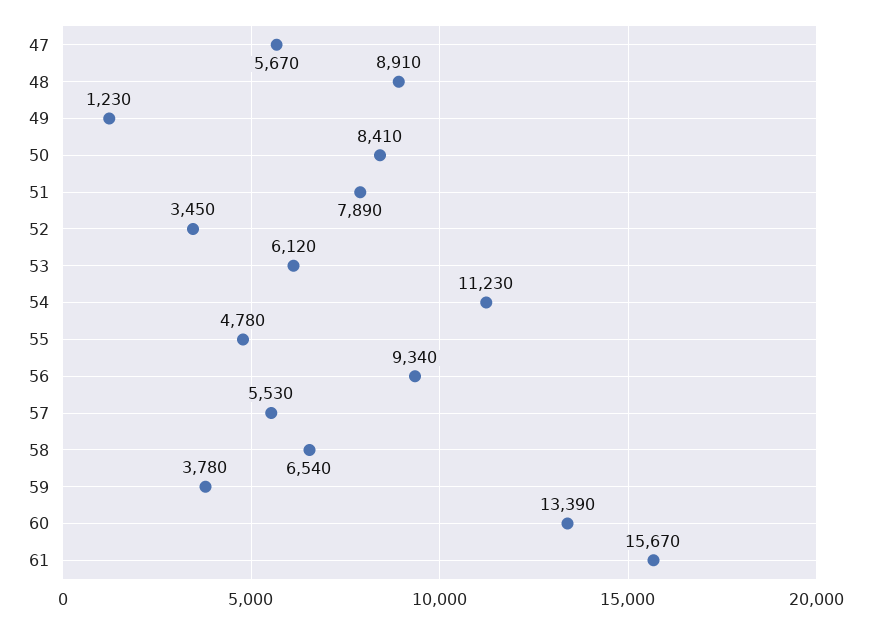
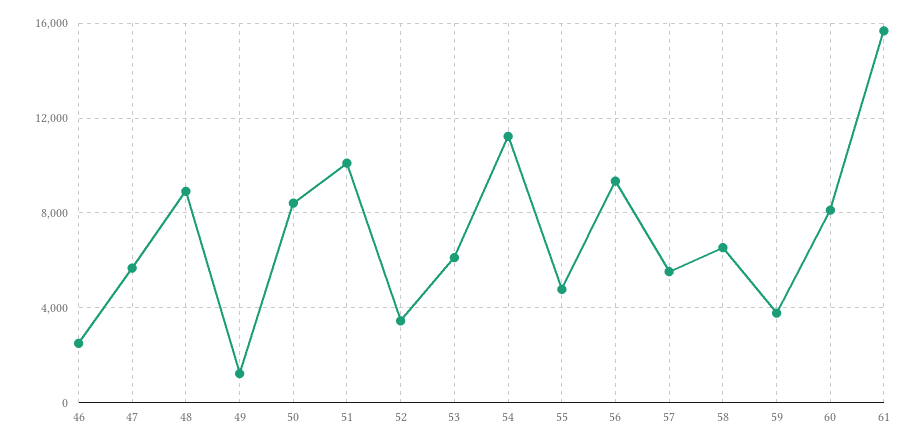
51: 7890 -> 10000
60: 13390 -> 8000
46: none -> 2500

